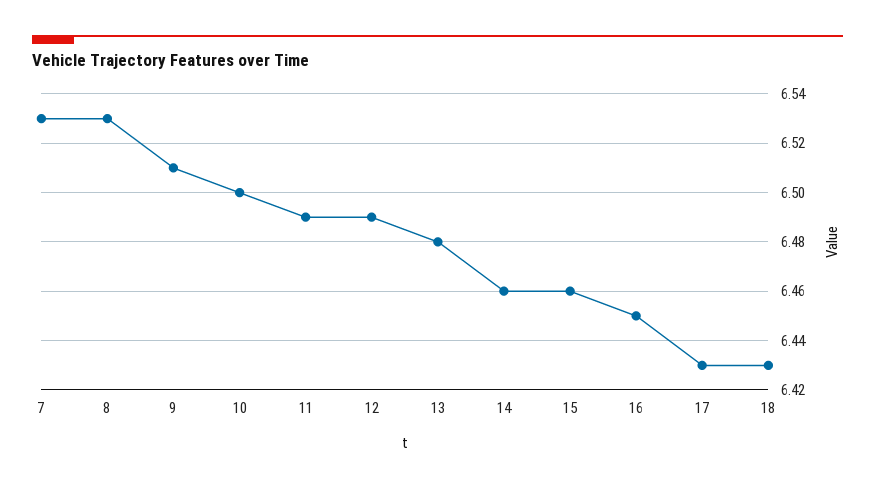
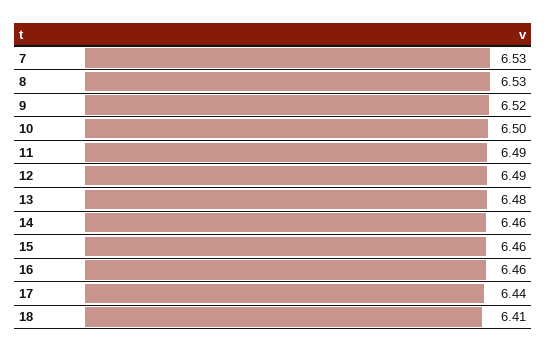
9: 6.51 -> 6.52
16: 6.45 -> 6.46
17: 6.43 -> 6.44
18: 6.43 -> 6.41

